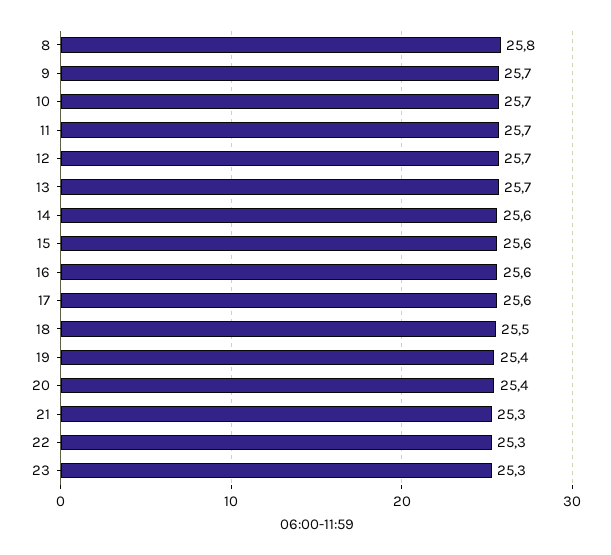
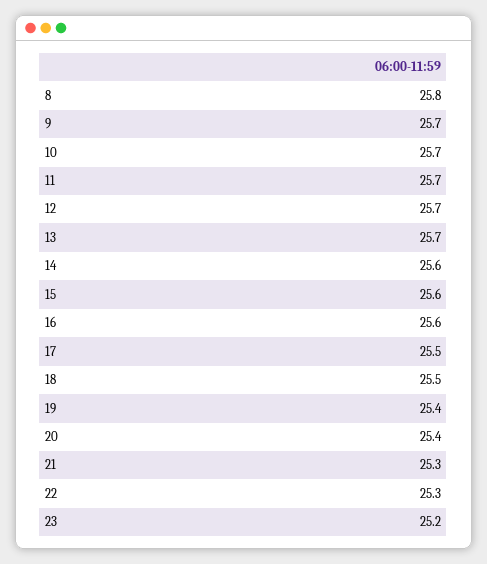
17: 25.6 -> 25.5
23: 25.3 -> 25.2

